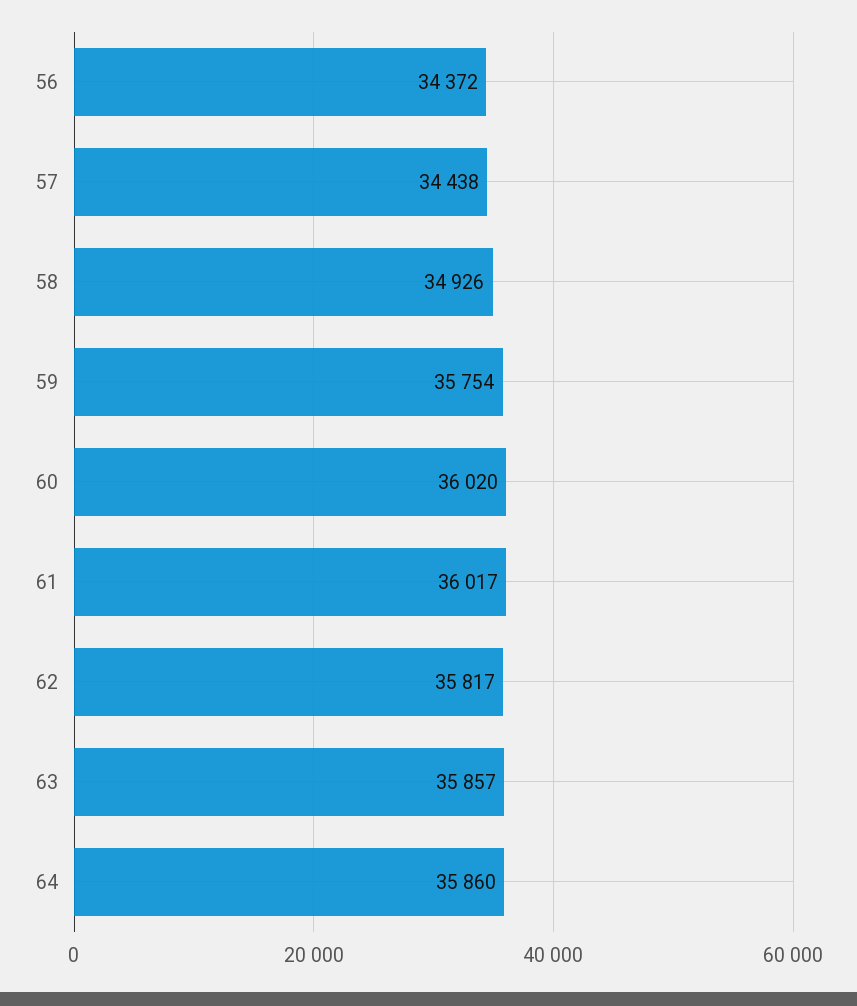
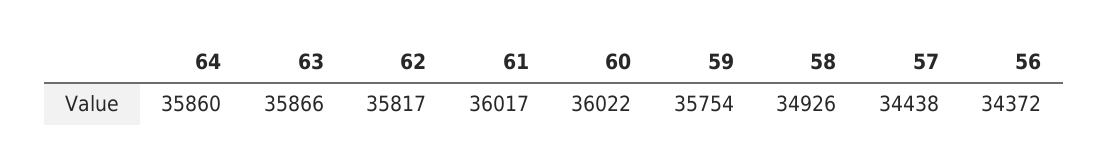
60: 36020 -> 36022
63: 35857 -> 35866

